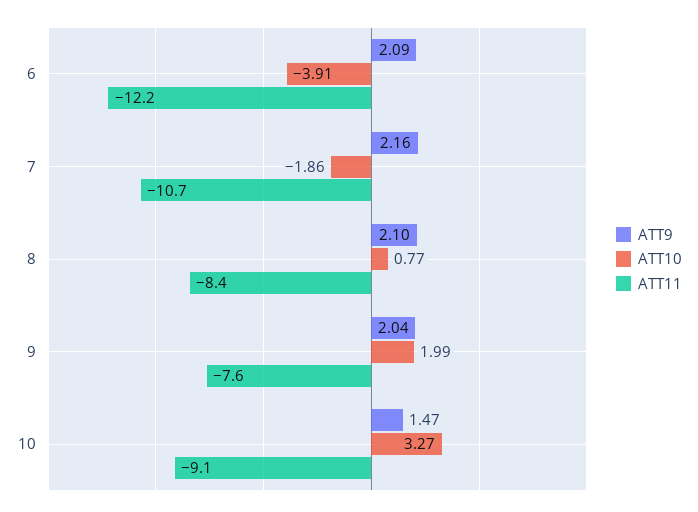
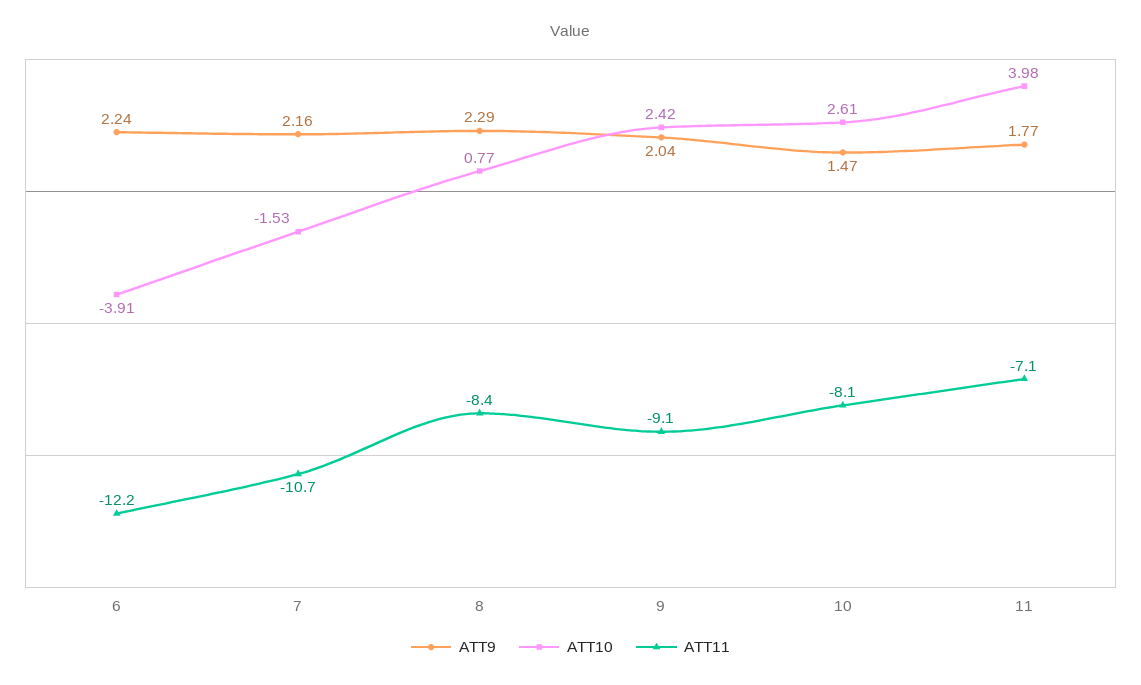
ATT9, 6: 2.09 -> 2.24
ATT10, 7: -1.86 -> -1.53
ATT9, 8: 2.1 -> 2.29
ATT10, 9: 1.99 -> 2.42
ATT11, 9: -7.6 -> -9.1
ATT10, 10: 3.27 -> 2.61
ATT11, 10: -9.1 -> -8.1
ATT9, 11: none -> 1.77
ATT10, 11: none -> 3.98
ATT11, 11: none -> -7.1

